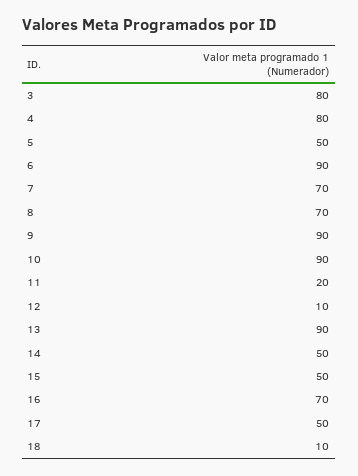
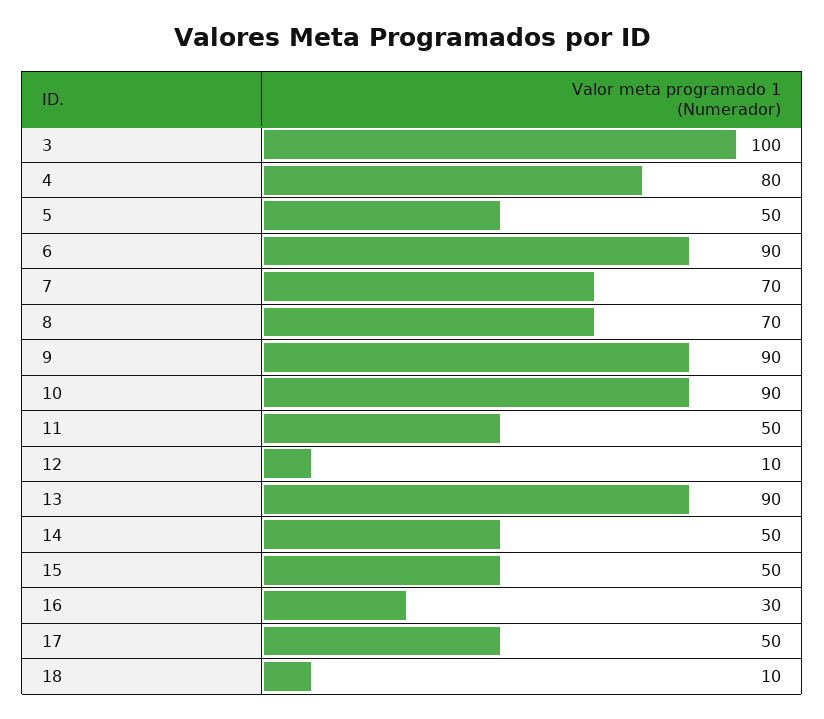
3: 80 -> 100
11: 20 -> 50
16: 70 -> 30

